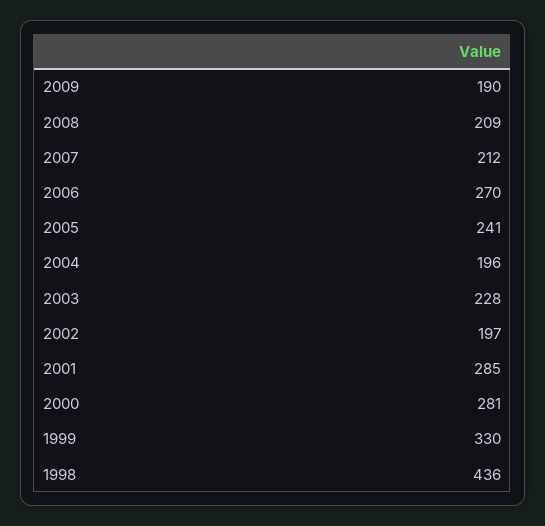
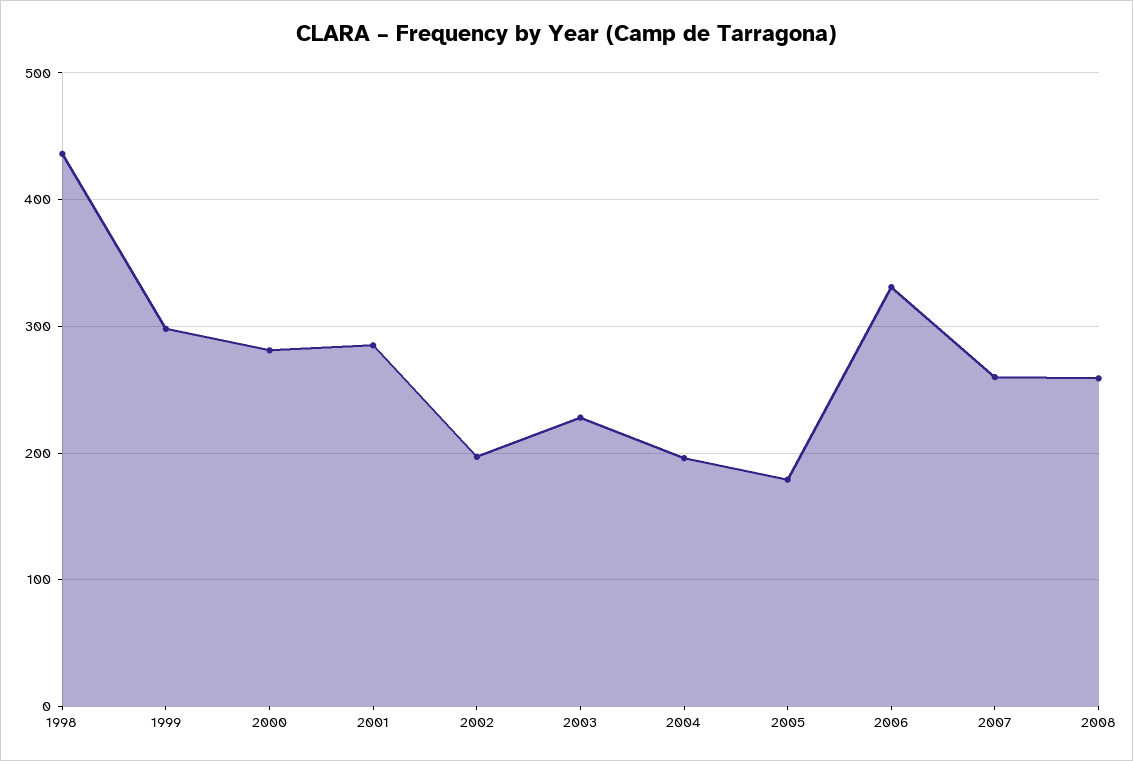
2009: 190 -> none
2008: 209 -> 260
2007: 212 -> 260
2006: 270 -> 330
2005: 241 -> 180
1999: 330 -> 300

